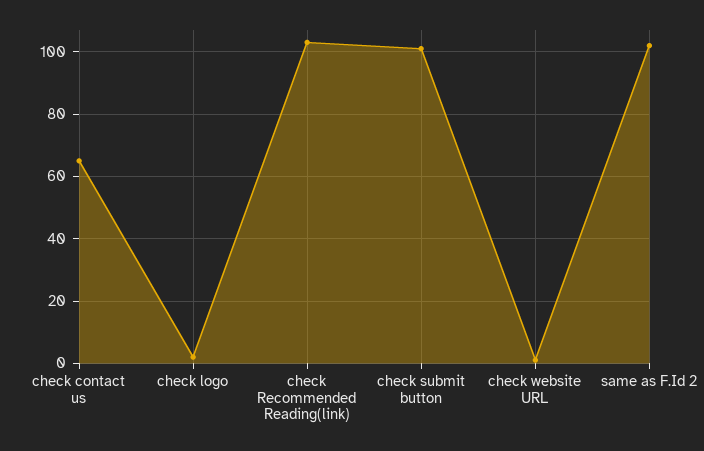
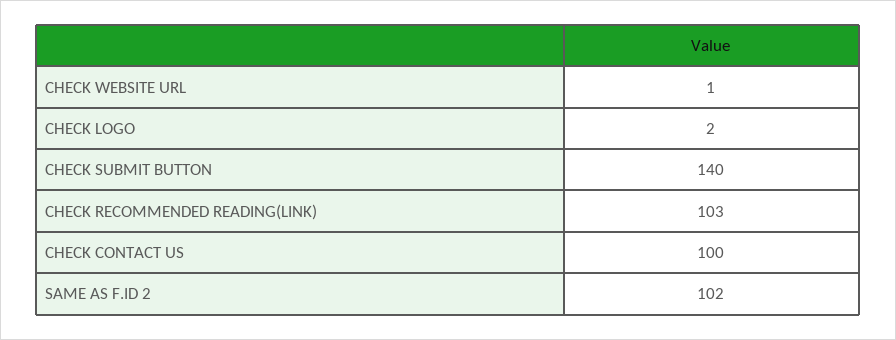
check contact us: 65 -> 100
check submit button: 100 -> 140

